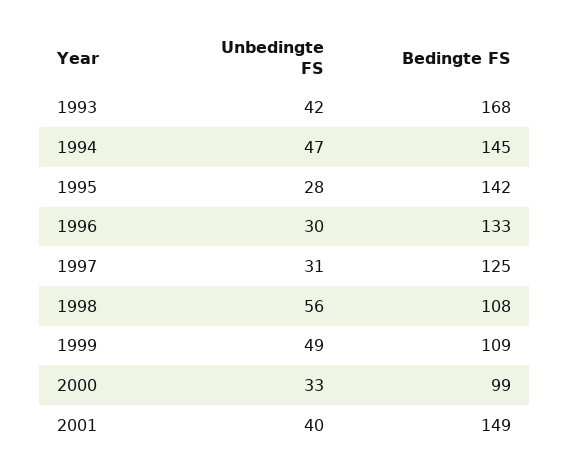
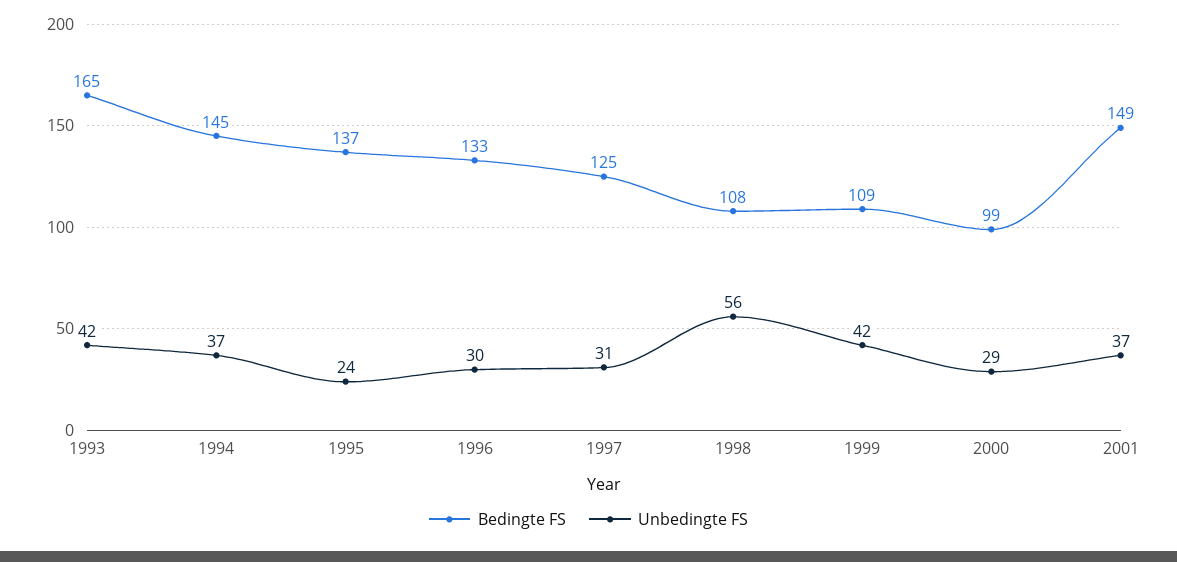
Bedingte FS, 1993: 168 -> 165
Unbedingte FS, 1994: 47 -> 37
Unbedingte FS, 1995: 28 -> 24
Bedingte FS, 1995: 142 -> 137
Unbedingte FS, 1999: 49 -> 42
Unbedingte FS, 2000: 33 -> 29
Unbedingte FS, 2001: 40 -> 37

